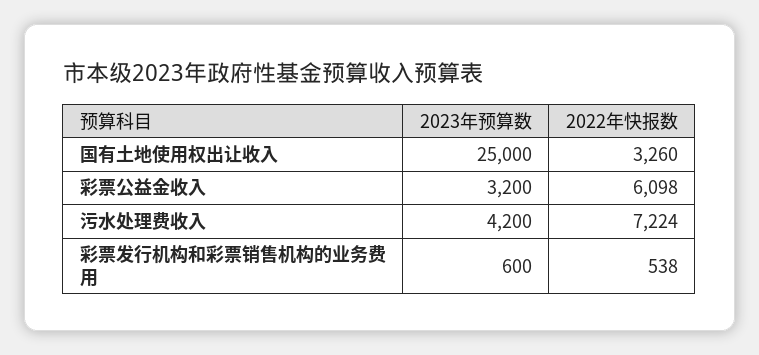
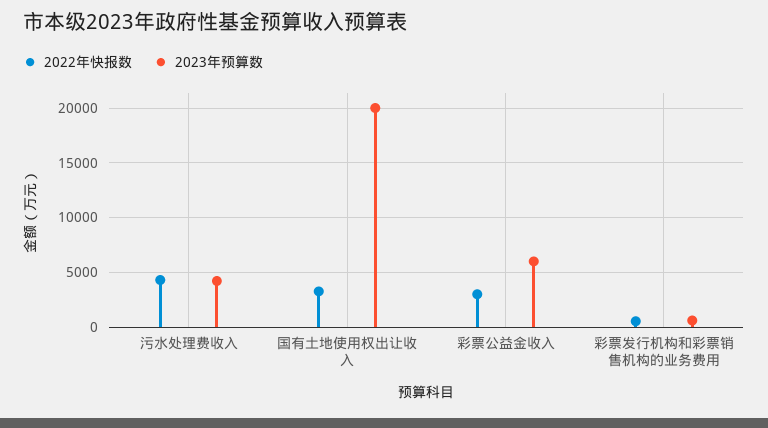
2023年预算数, 国有土地使用权出让收入: 25000 -> 20000
2023年预算数, 彩票公益金收入: 3200 -> 6000
2022年快报数, 彩票公益金收入: 6098 -> 3000
2022年快报数, 污水处理费收入: 7224 -> 4000

